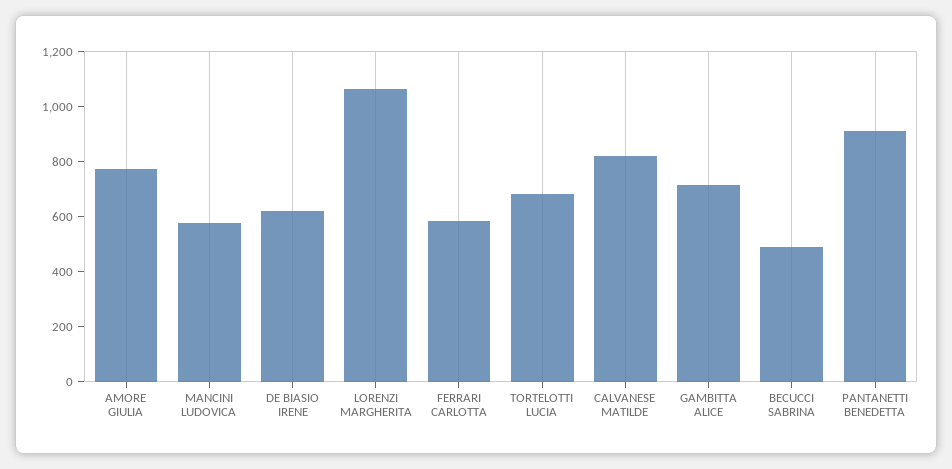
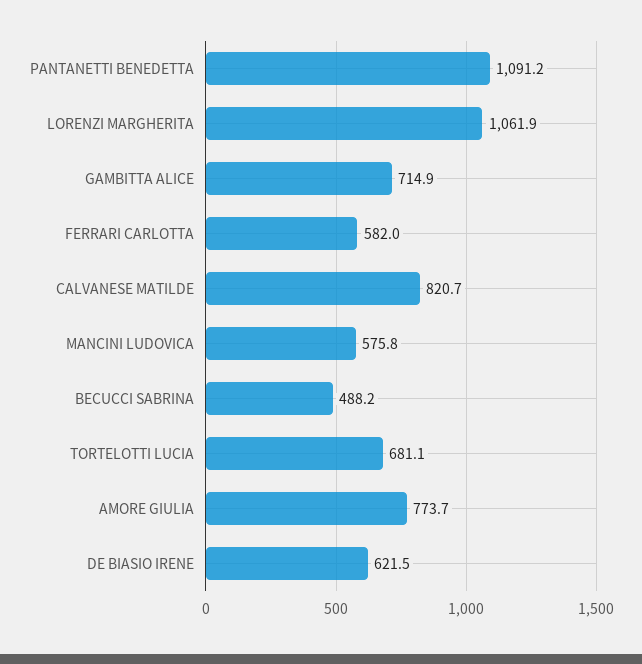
PANTANETTI BENEDETTA: 900 -> 1091.2

